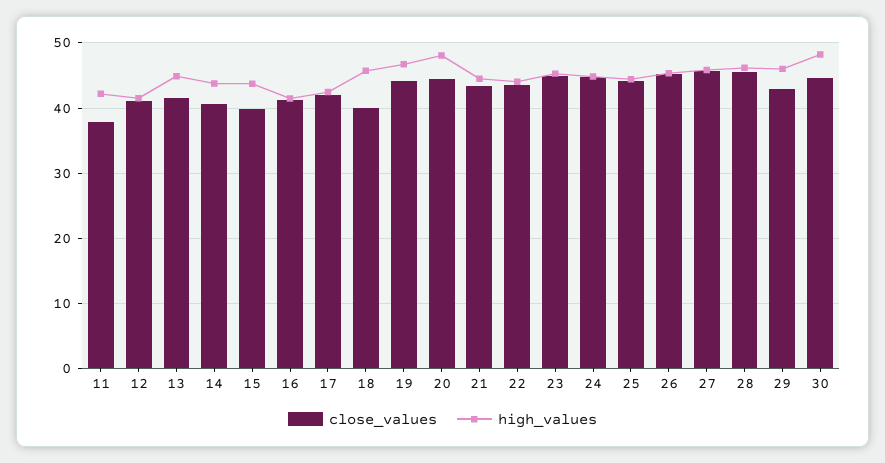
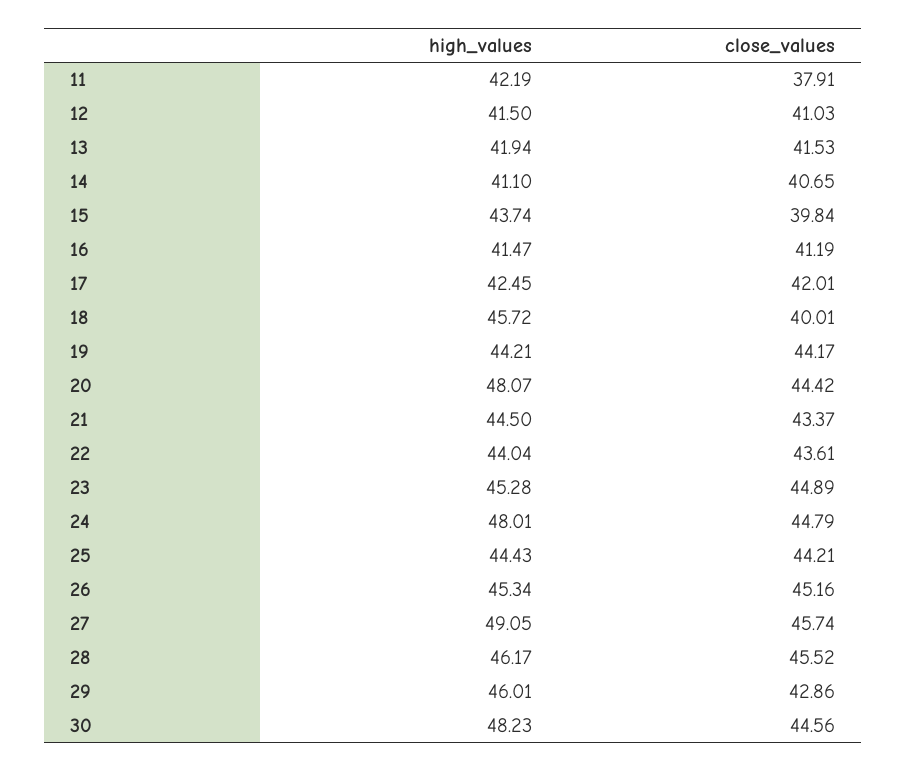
high_values, 13: 45 -> 41.94
high_values, 14: 44 -> 41.1
high_values, 19: 47 -> 44.21
high_values, 24: 45 -> 48.01
high_values, 27: 46 -> 49.05

